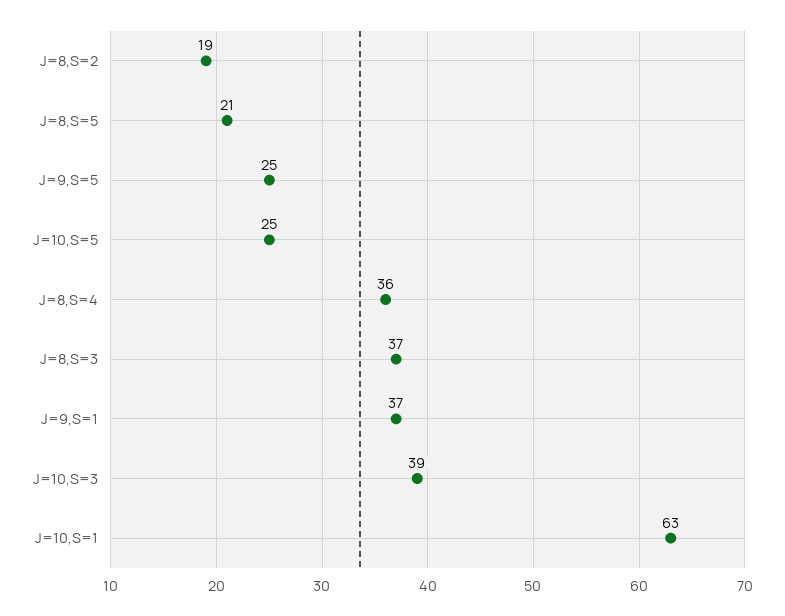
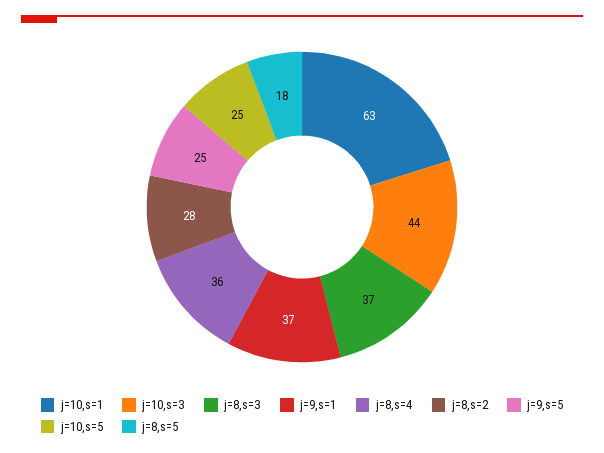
J=8,S=2: 19 -> 28
J=8,S=5: 21 -> 18
J=10,S=3: 39 -> 44

